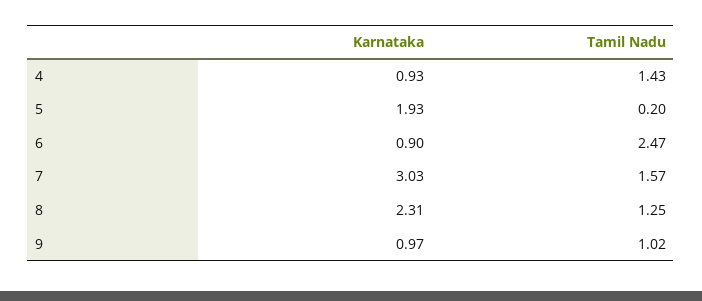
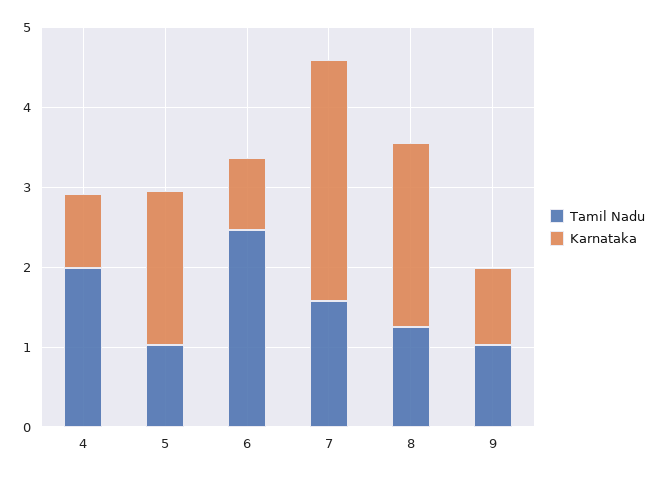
Tamil Nadu, 4: 1.43 -> 2
Tamil Nadu, 5: 0.2 -> 1

